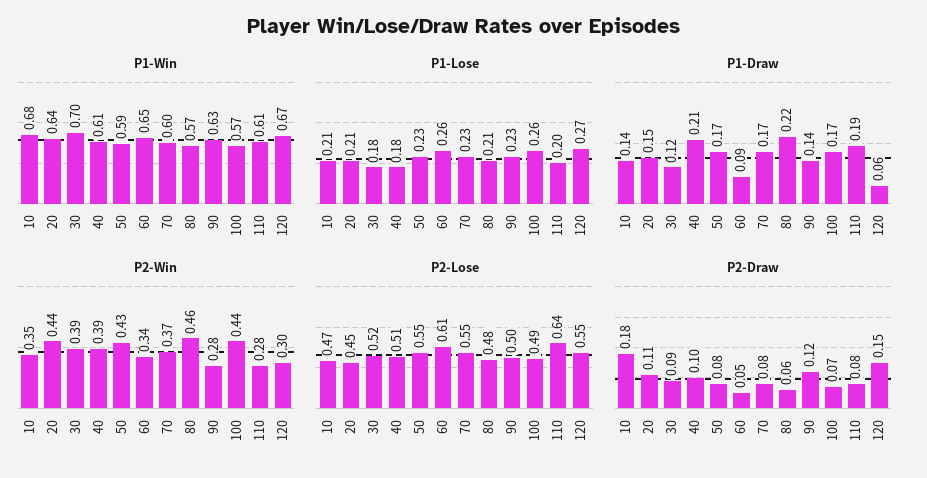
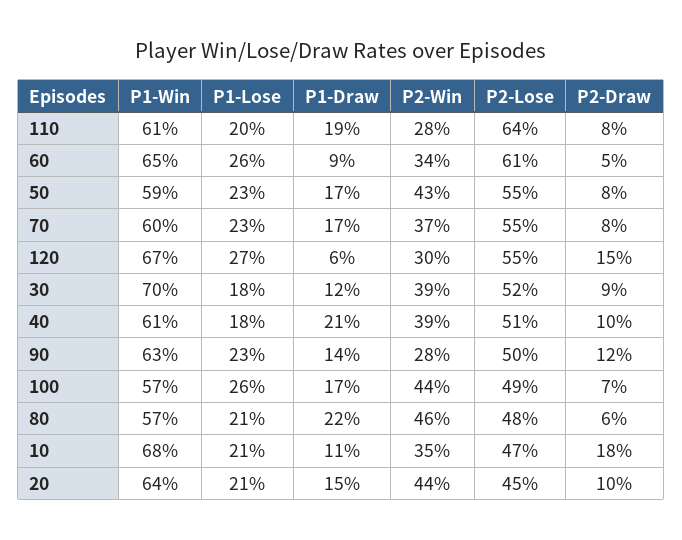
P1-Draw, 10: 0.14 -> 0.11
P2-Draw, 20: 0.11 -> 0.1

